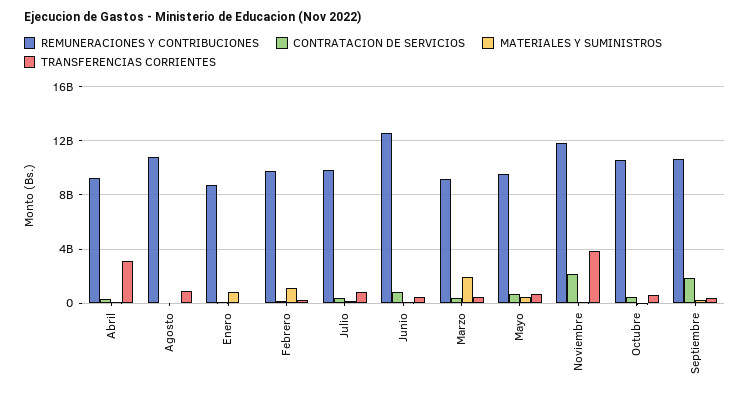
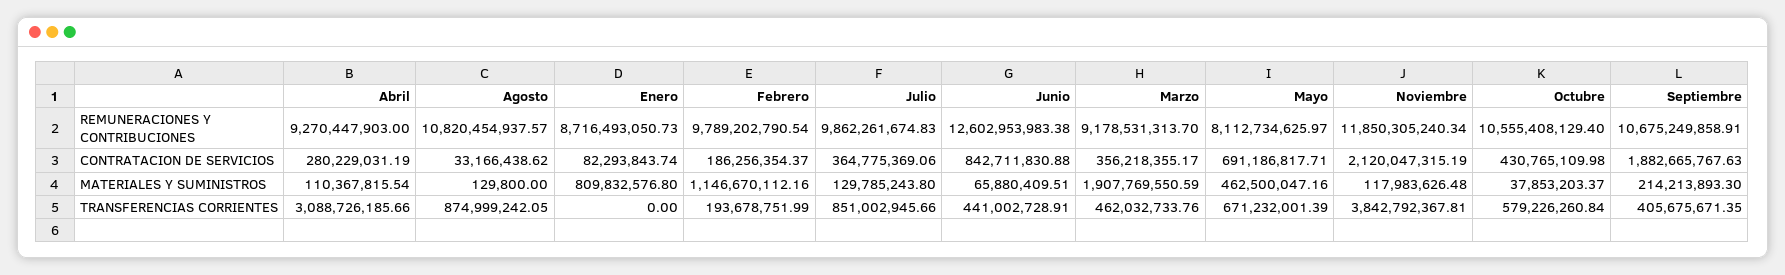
REMUNERACIONES Y CONTRIBUCIONES, Mayo: 9500000000 -> 8112734625.97

